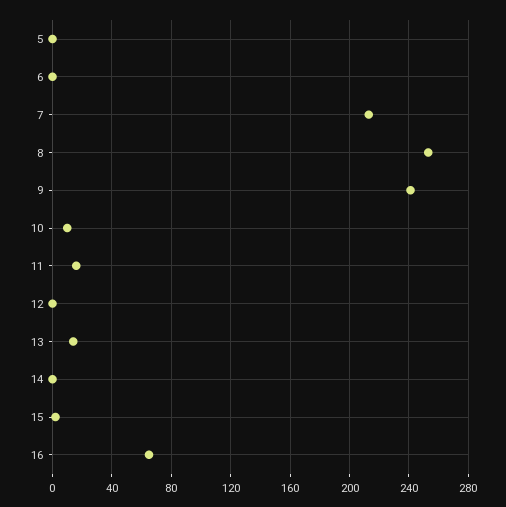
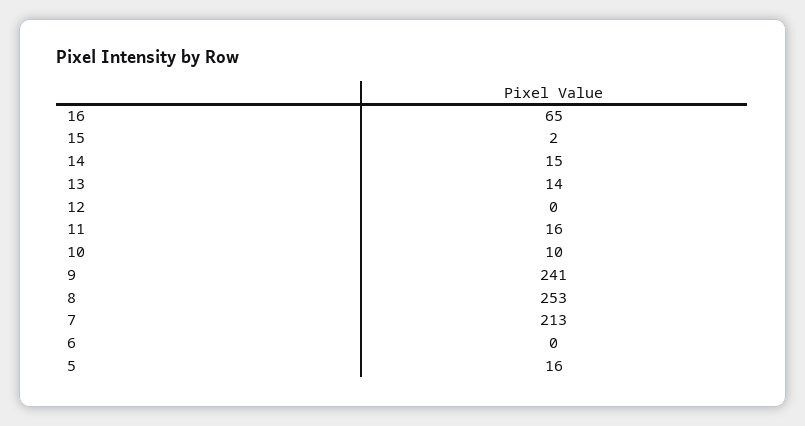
5: 0 -> 16
14: 0 -> 15

